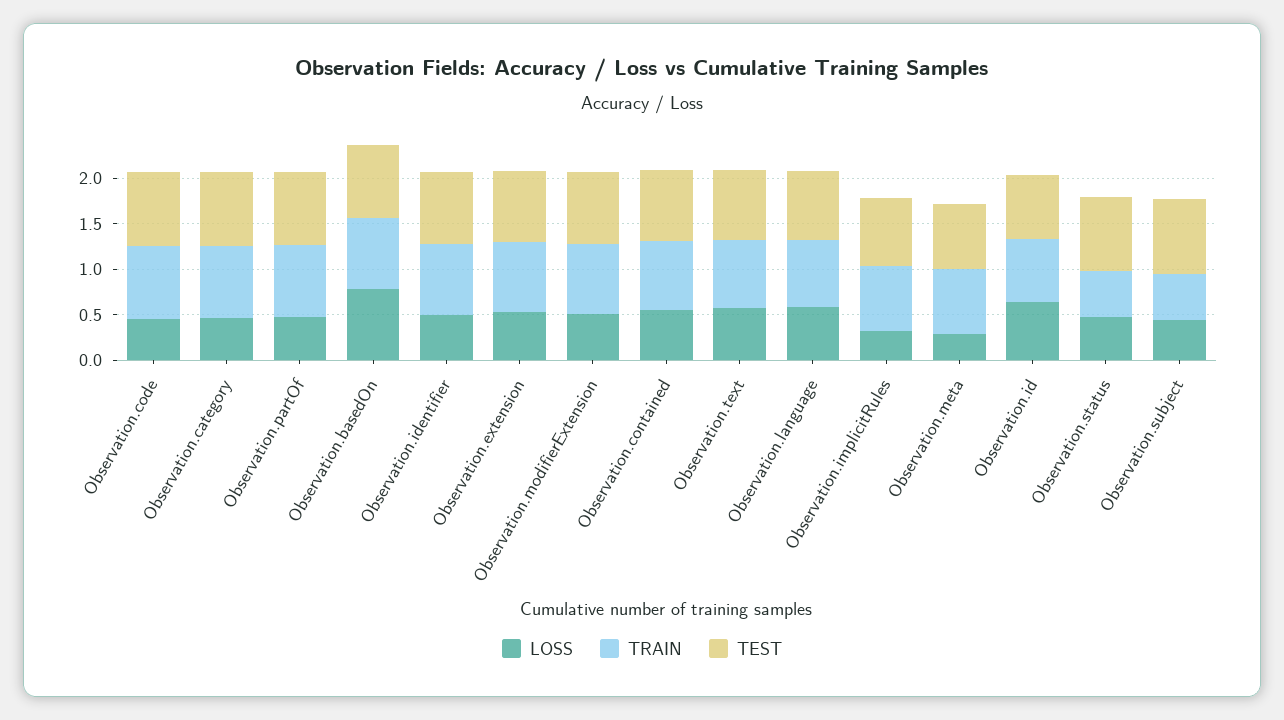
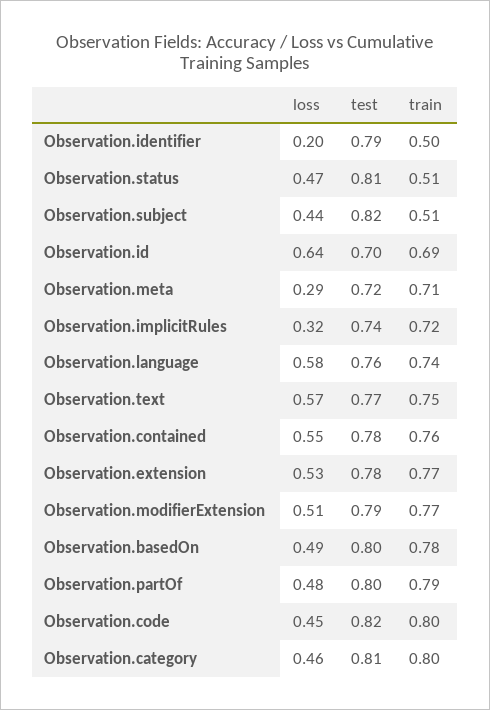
LOSS, Observation.basedOn: 0.8 -> 0.49
LOSS, Observation.identifier: 0.5 -> 0.2
TRAIN, Observation.identifier: 0.8 -> 0.5

